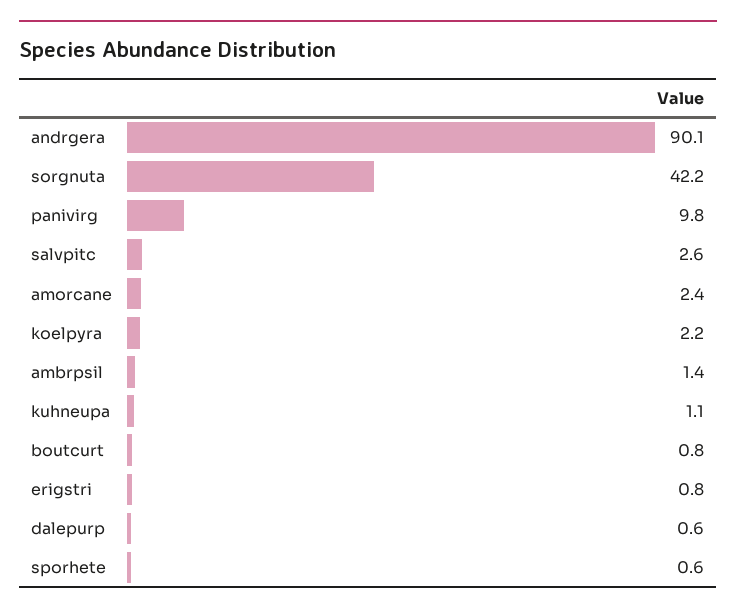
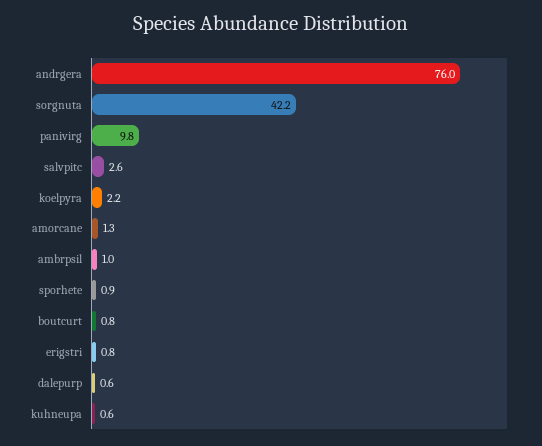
andrgera: 90.1 -> 76
amorcane: 2.4 -> 1.3
ambrpsil: 1.4 -> 1
kuhneupa: 1.1 -> 0.6
sporhete: 0.6 -> 0.9

